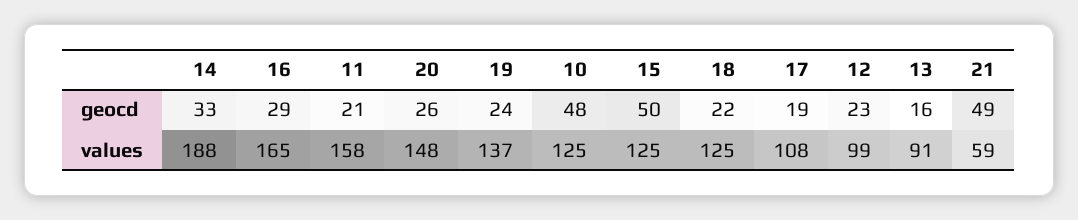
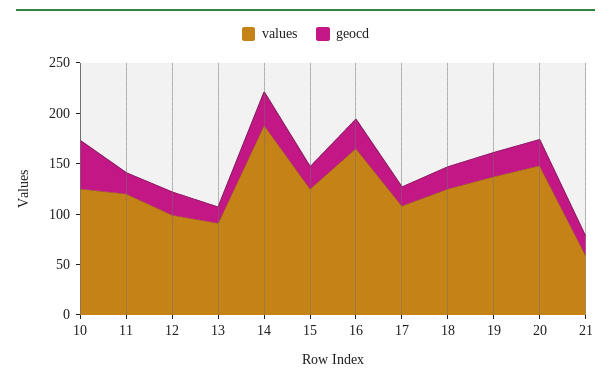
geocd, 15: 50 -> 20
geocd, 21: 49 -> 20
values, 11: 158 -> 120

